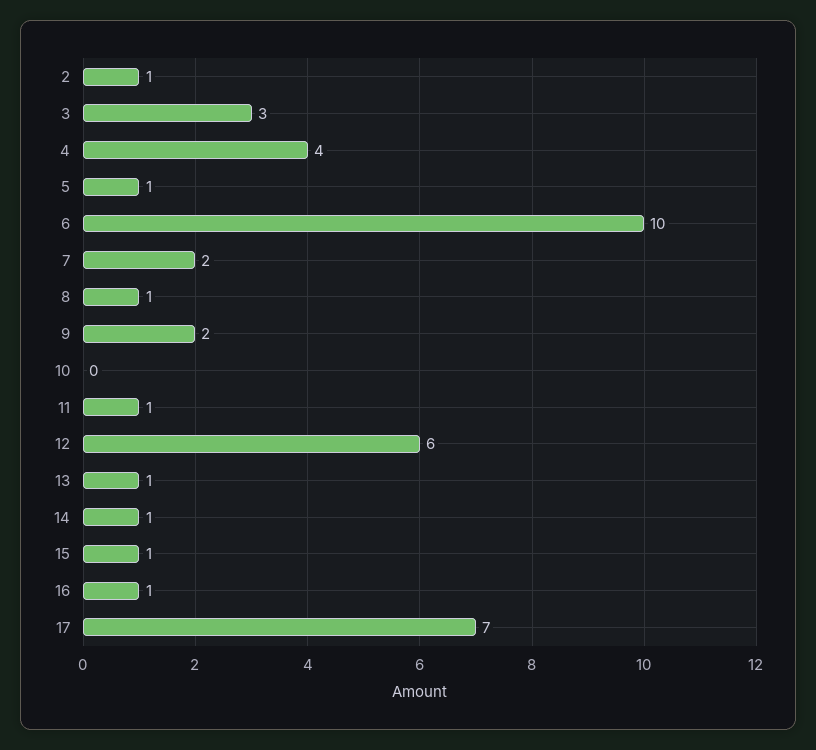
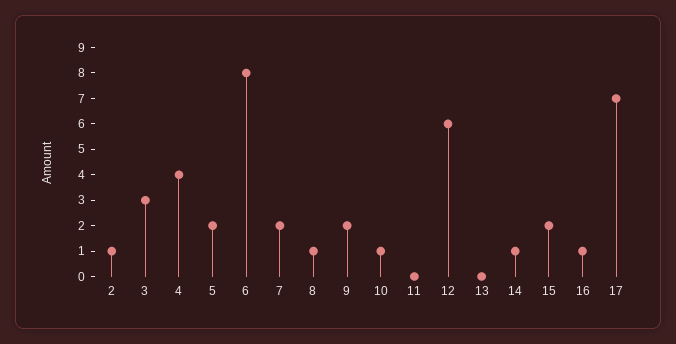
5: 1 -> 2
6: 10 -> 8
10: 0 -> 1
11: 1 -> 0
13: 1 -> 0
15: 1 -> 2

